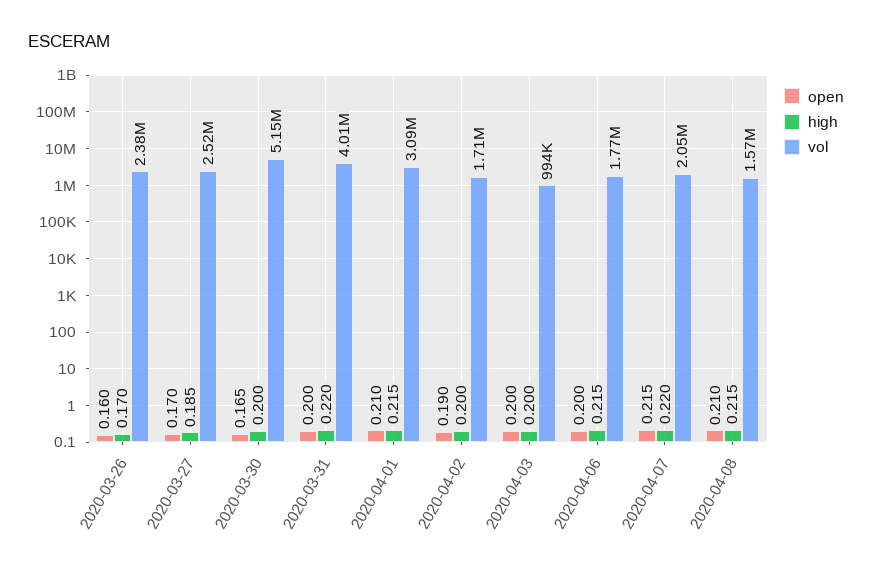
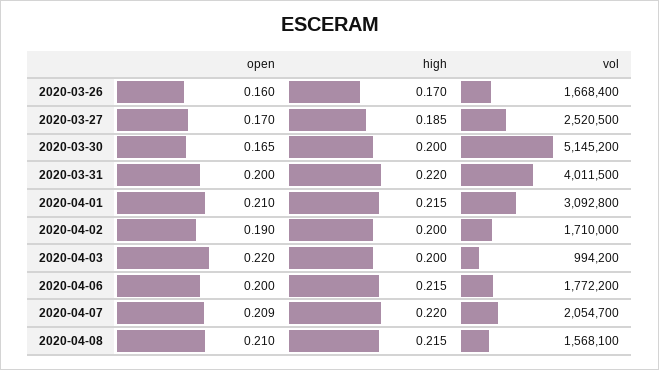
vol, 2020-03-26: 2380000 -> 1668400
open, 2020-04-03: 0.2 -> 0.22
open, 2020-04-07: 0.215 -> 0.209

